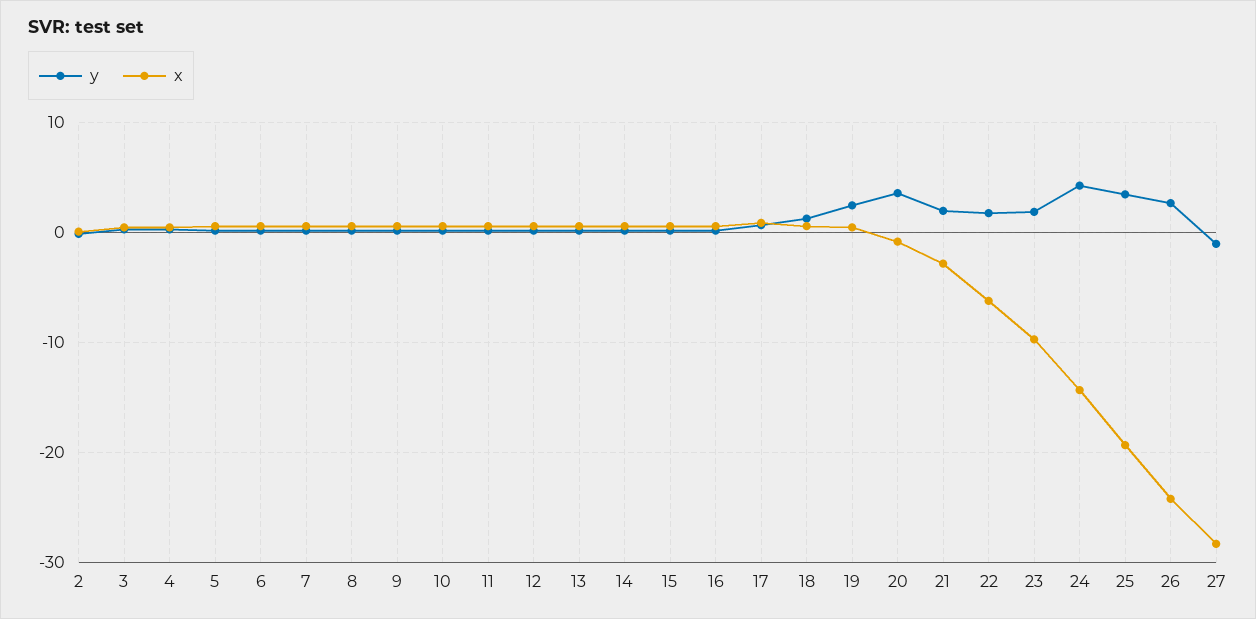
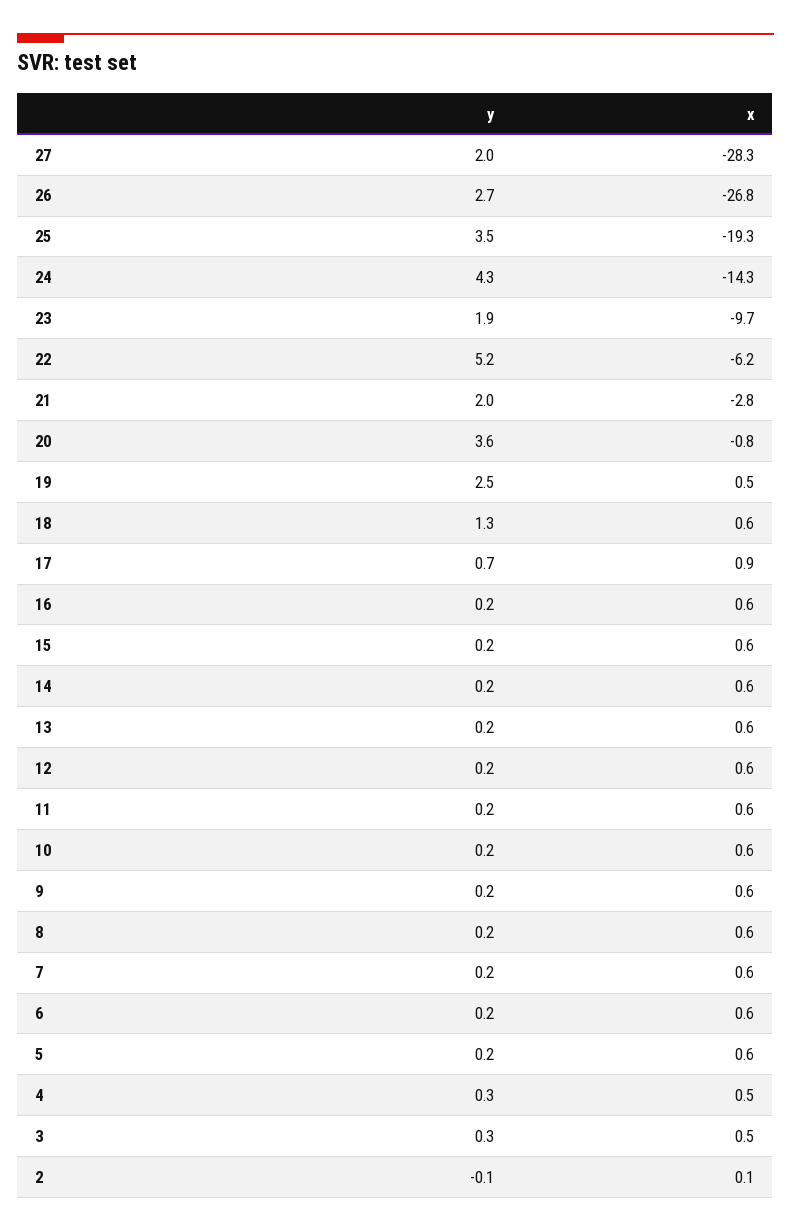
y, 22: 2 -> 5.2
x, 26: -24 -> -26.8
y, 27: -1 -> 2

